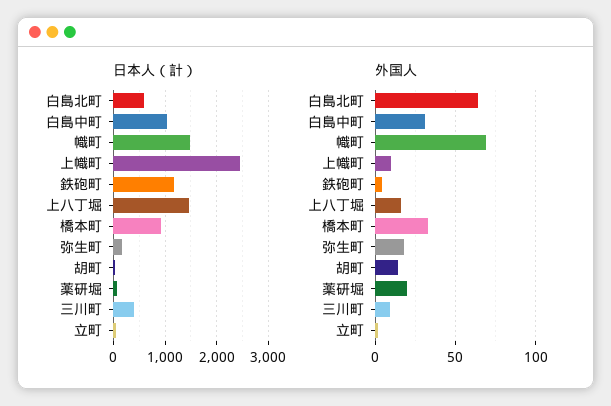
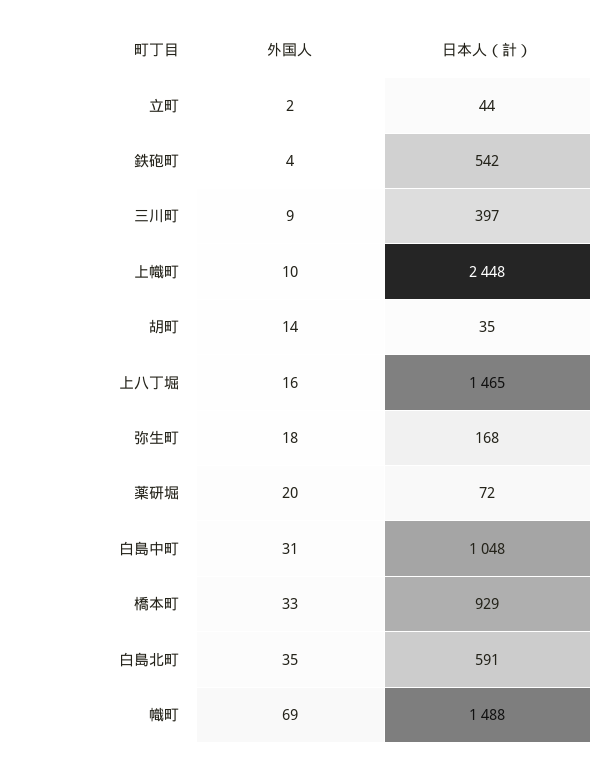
日本人（計）, 鉄砲町: 1200 -> 542
外国人, 白島北町: 65 -> 35

